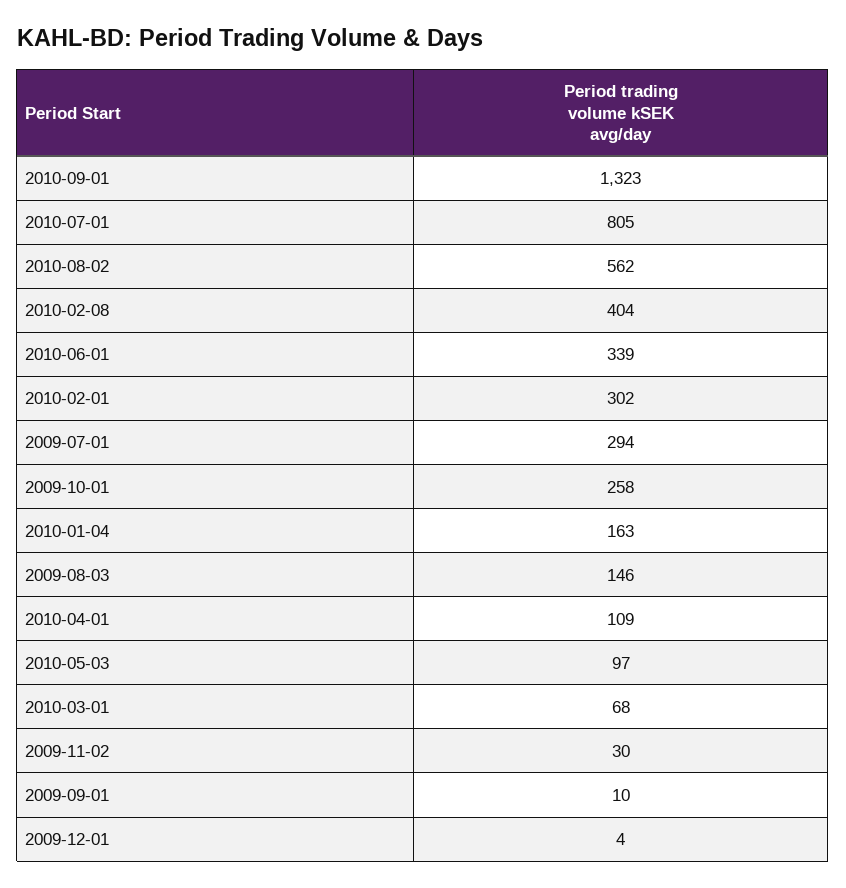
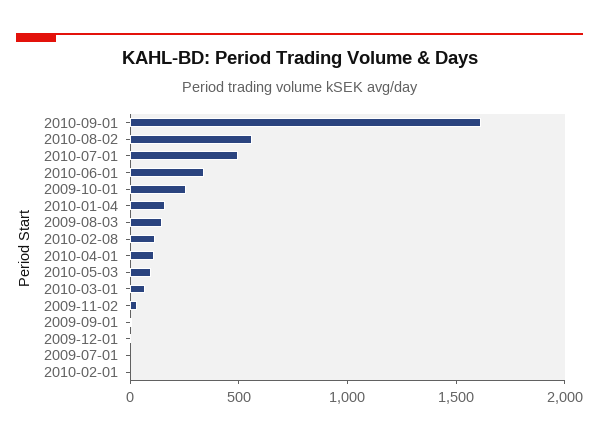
2010-09-01: 1323 -> 1600
2010-07-01: 805 -> 500
2010-02-08: 404 -> 100
2010-02-01: 302 -> 0
2009-07-01: 294 -> 0

